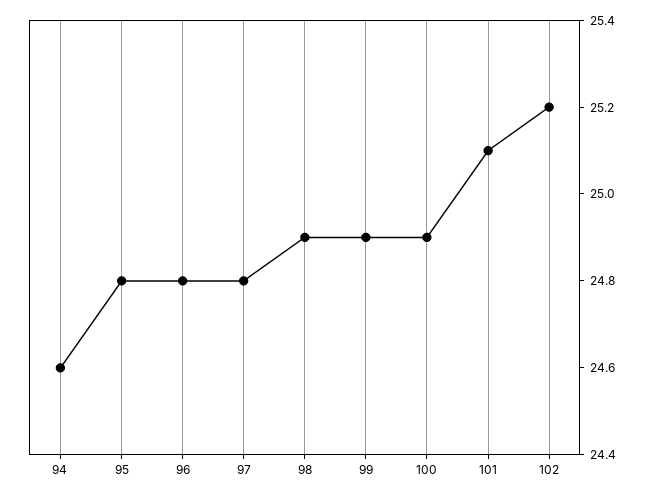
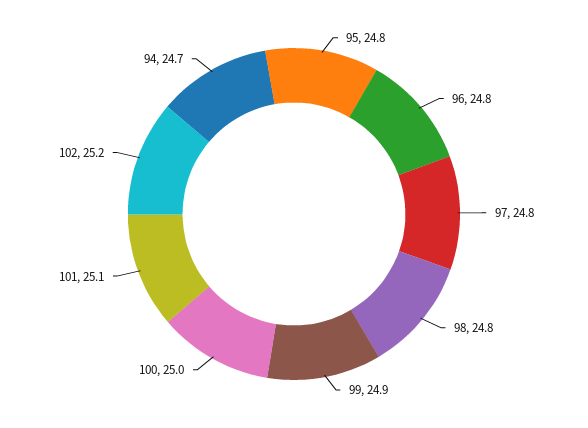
94: 24.6 -> 24.7
98: 24.9 -> 24.8
100: 24.9 -> 25

